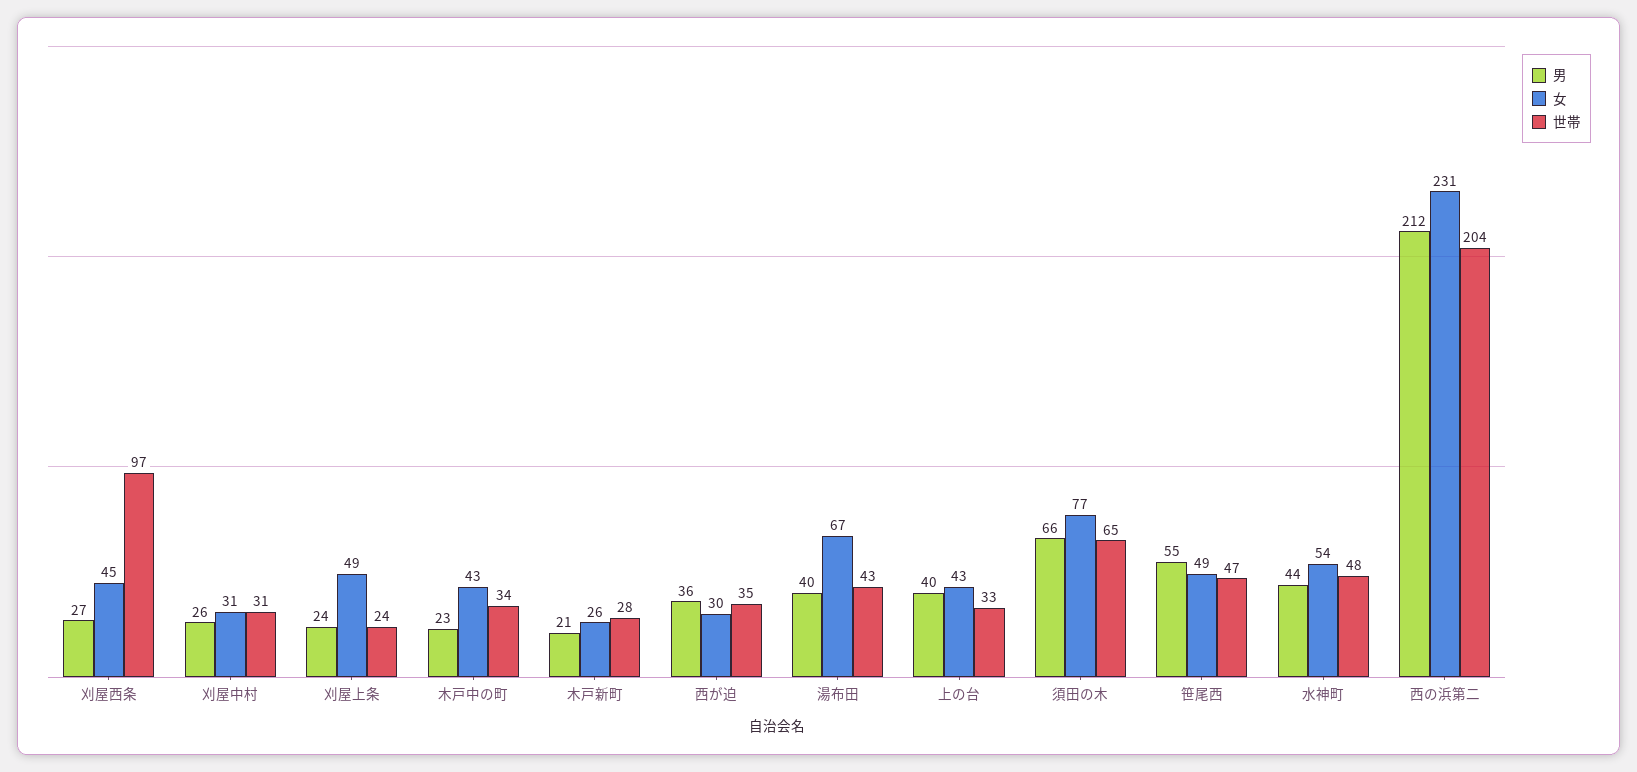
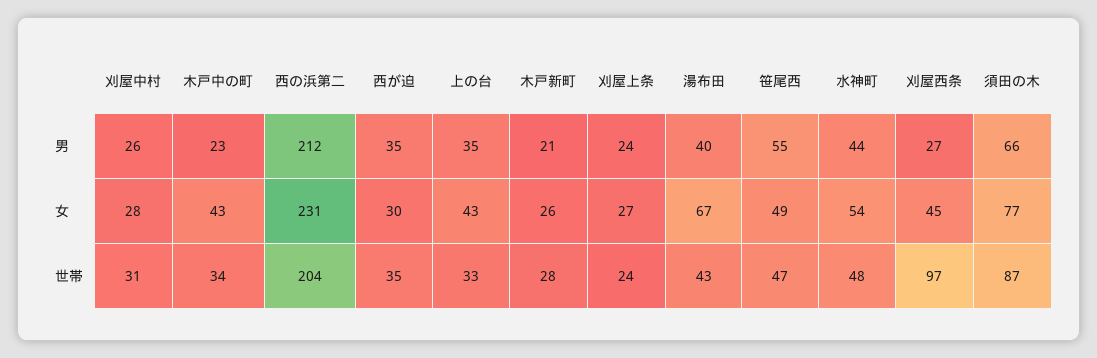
女, 刈屋中村: 31 -> 28
女, 刈屋上条: 49 -> 27
男, 西が迫: 36 -> 35
男, 上の台: 40 -> 35
世帯, 須田の木: 65 -> 87

